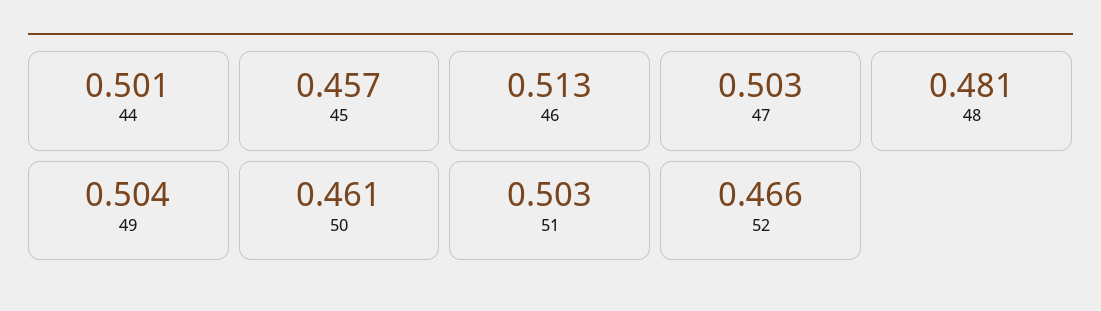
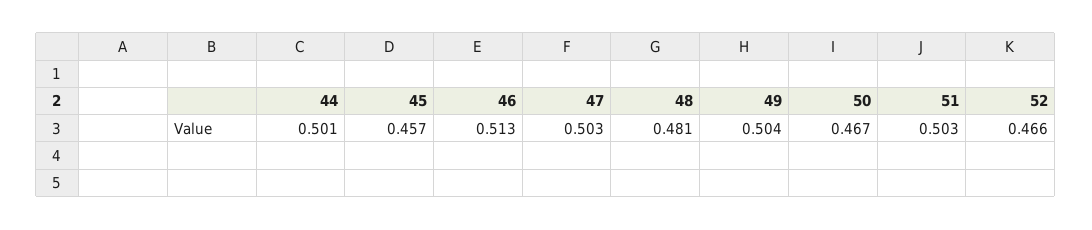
50: 0.461 -> 0.467

